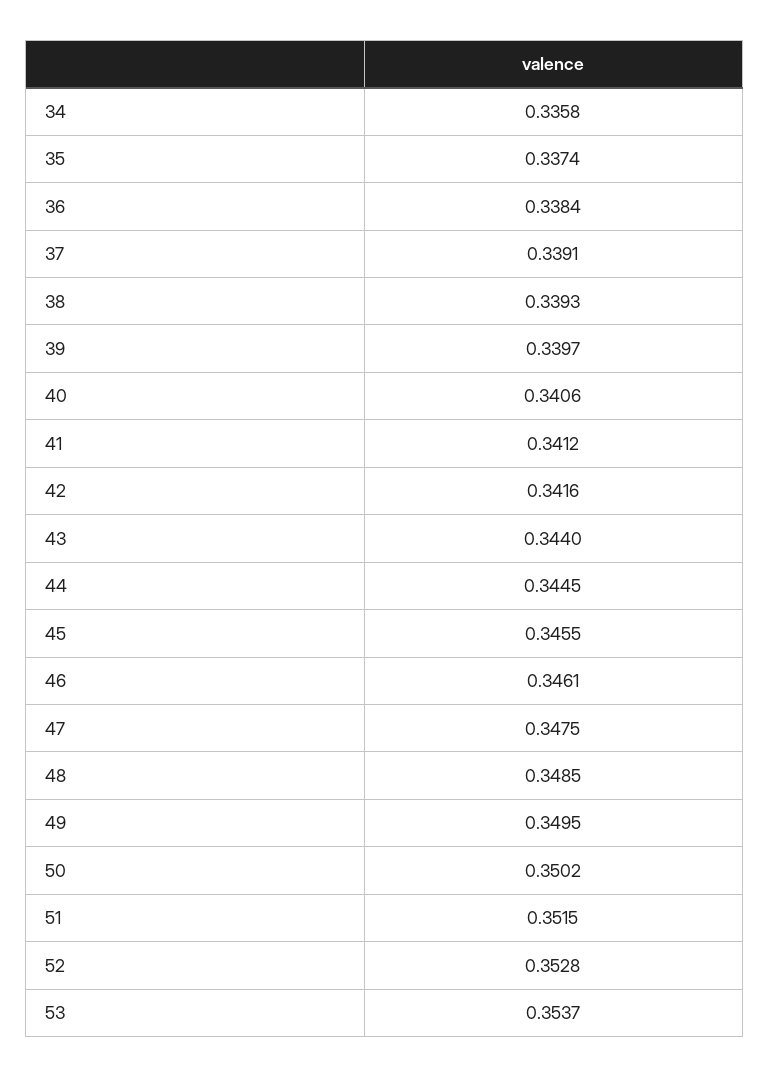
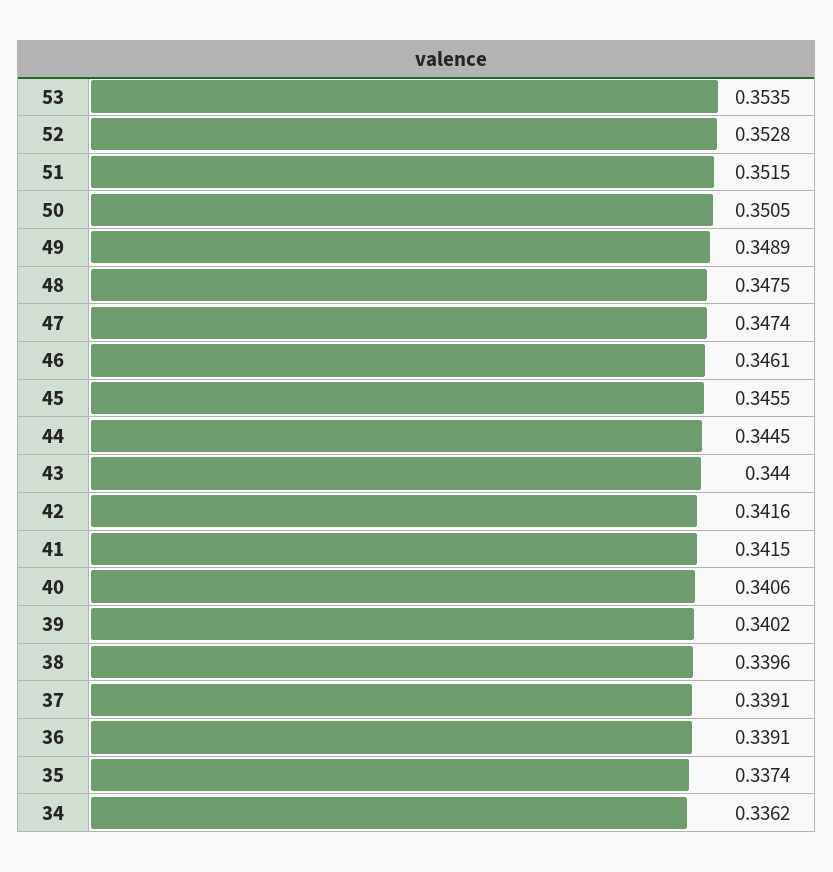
34: 0.3358 -> 0.3362
36: 0.3384 -> 0.3391
38: 0.3393 -> 0.3396
39: 0.3397 -> 0.3402
41: 0.3412 -> 0.3415
47: 0.3475 -> 0.3474
48: 0.3485 -> 0.3475
49: 0.3495 -> 0.3489
50: 0.3502 -> 0.3505
53: 0.3537 -> 0.3535

